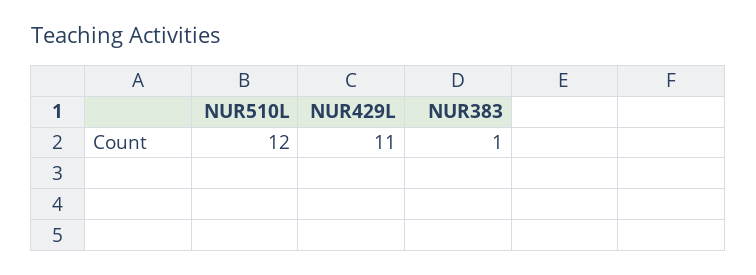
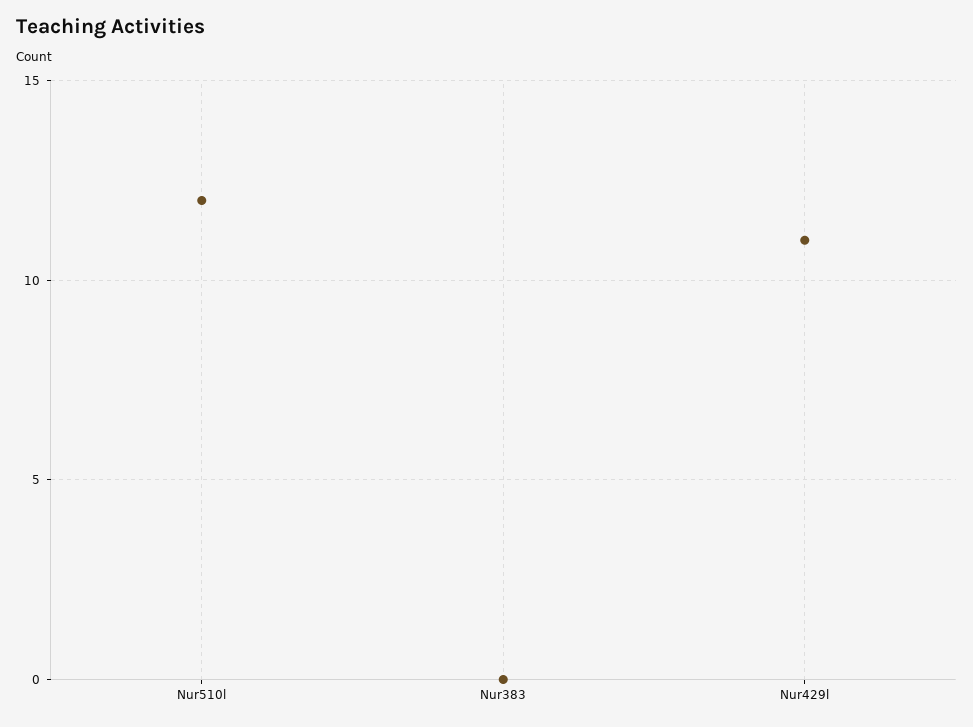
NUR383: 1 -> 0

